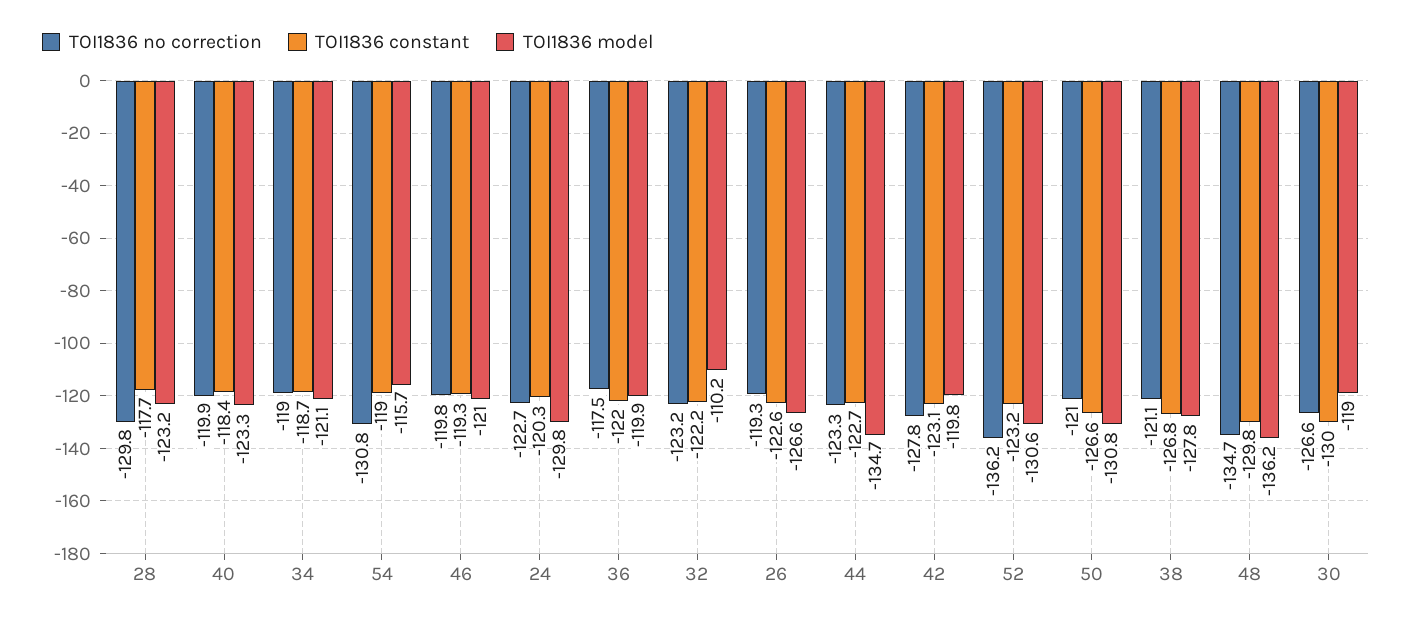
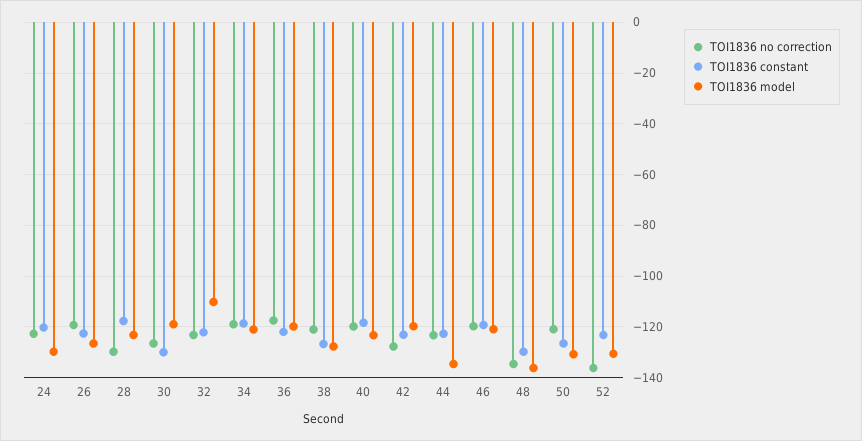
TOI1836 no correction, 54: -130.8 -> none
TOI1836 constant, 54: -119 -> none
TOI1836 model, 54: -115.7 -> none

